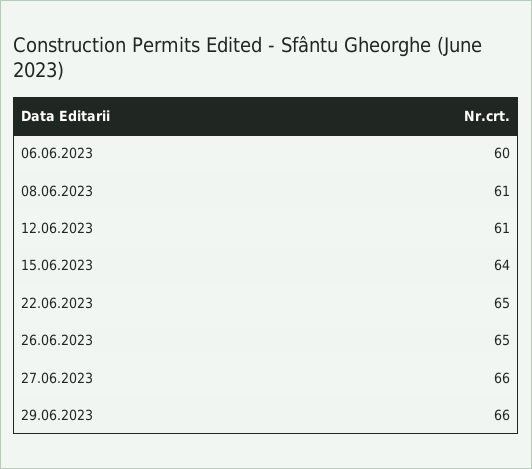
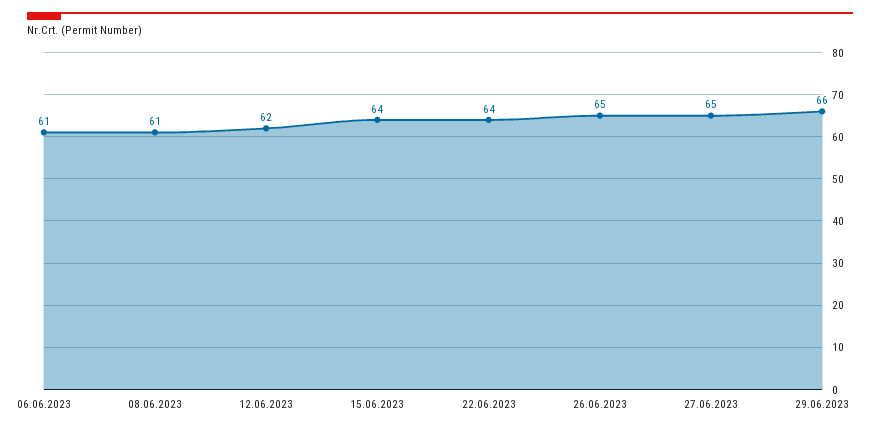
06.06.2023: 60 -> 61
12.06.2023: 61 -> 62
22.06.2023: 65 -> 64
27.06.2023: 66 -> 65

